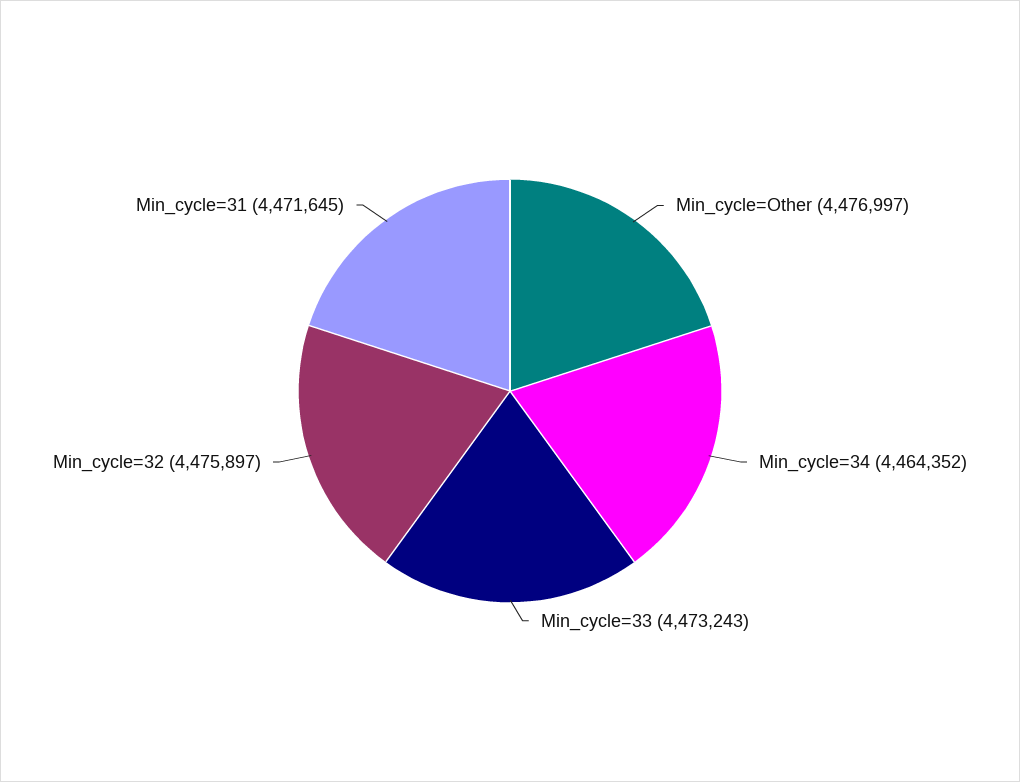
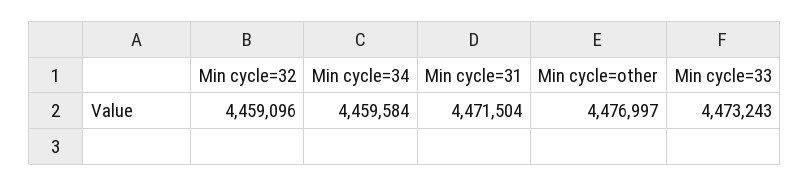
Min_cycle=34: 4464352 -> 4459584
Min_cycle=32: 4475897 -> 4459096
Min_cycle=31: 4471645 -> 4471504

